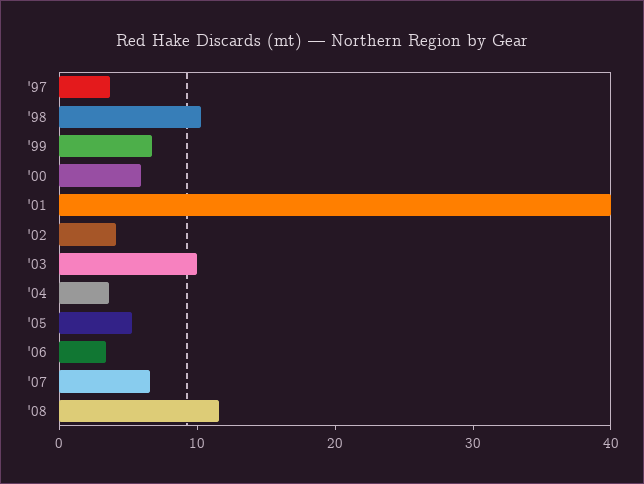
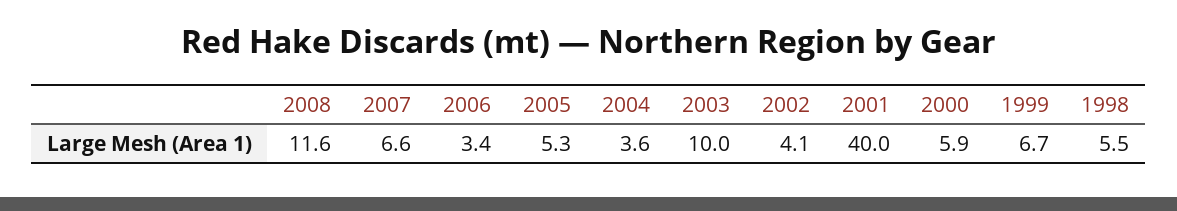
'97: 4 -> none
'98: 10 -> 5.5

